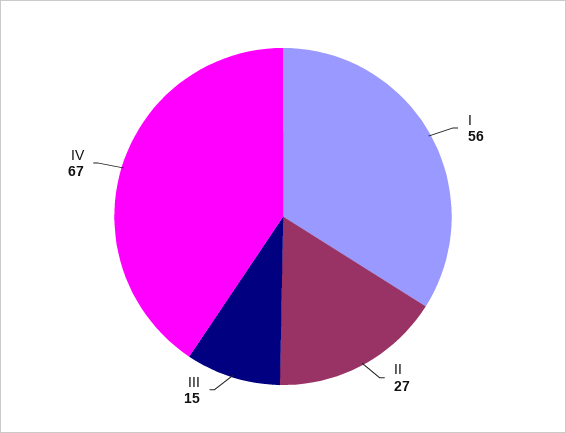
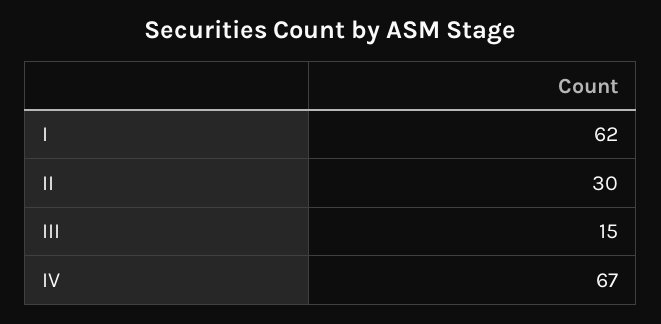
I: 56 -> 62
II: 27 -> 30

